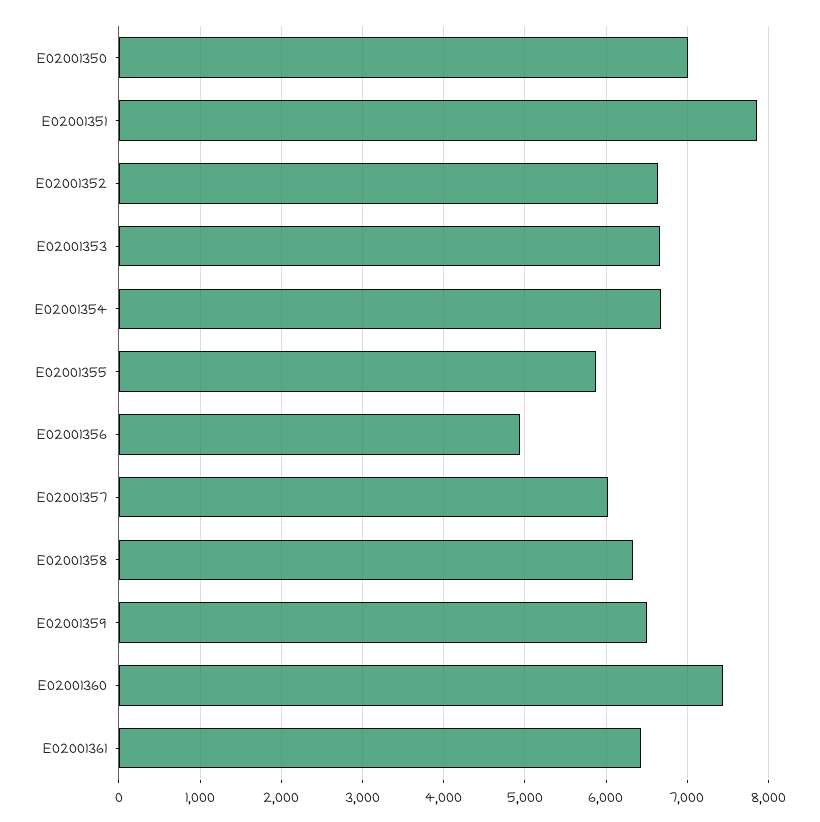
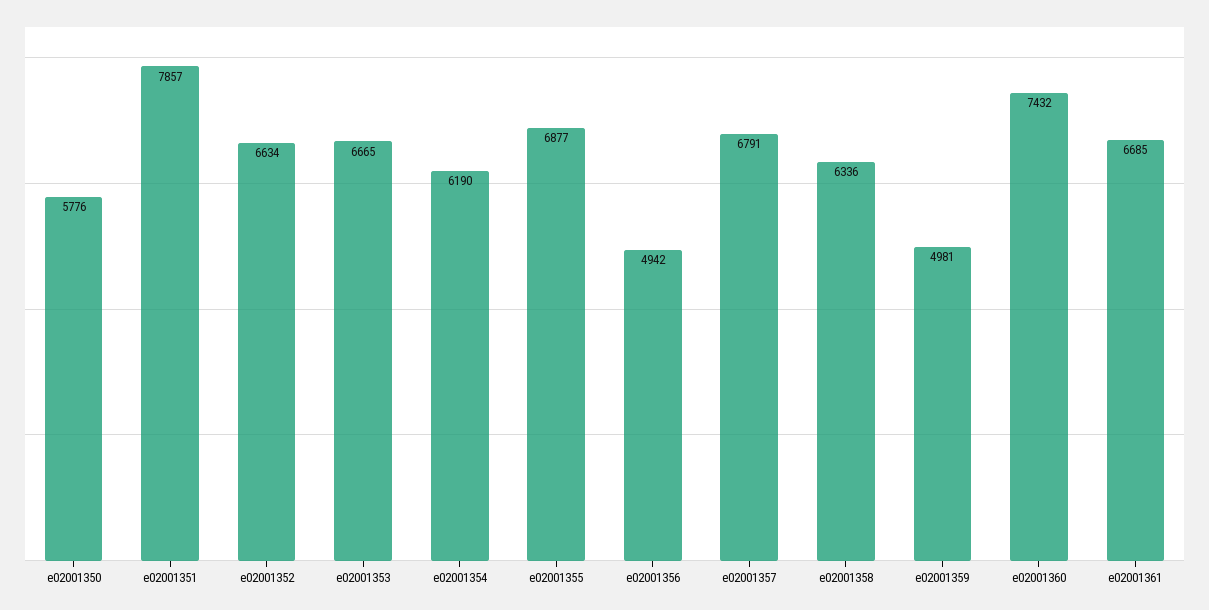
E02001350: 7000 -> 5776
E02001354: 6700 -> 6190
E02001355: 5900 -> 6877
E02001357: 6000 -> 6791
E02001359: 6500 -> 4981
E02001361: 6400 -> 6685

